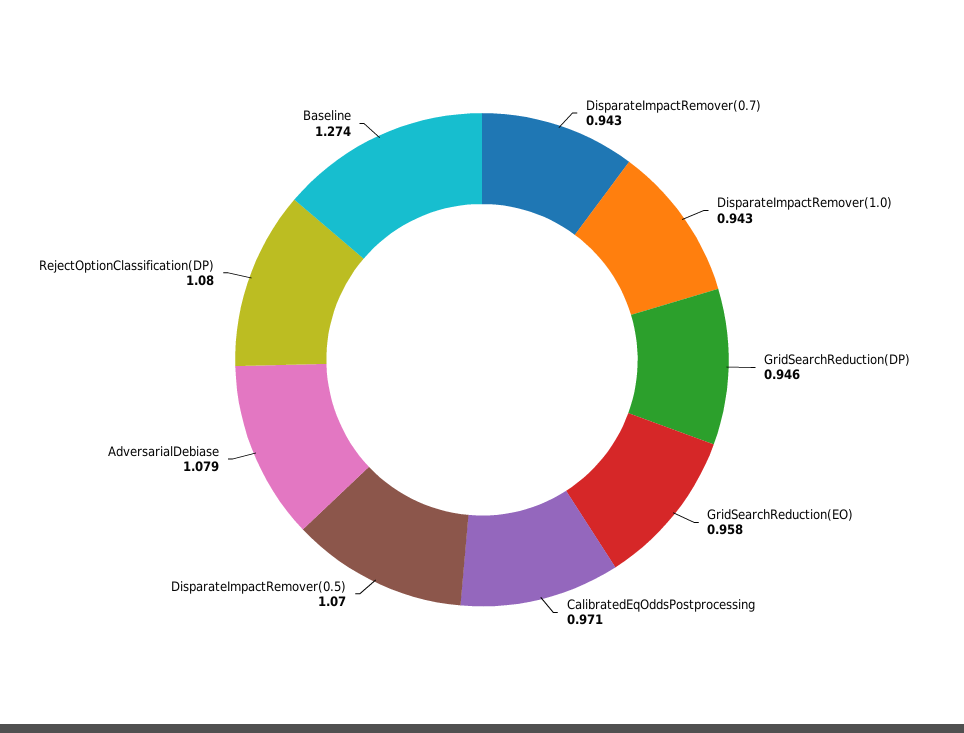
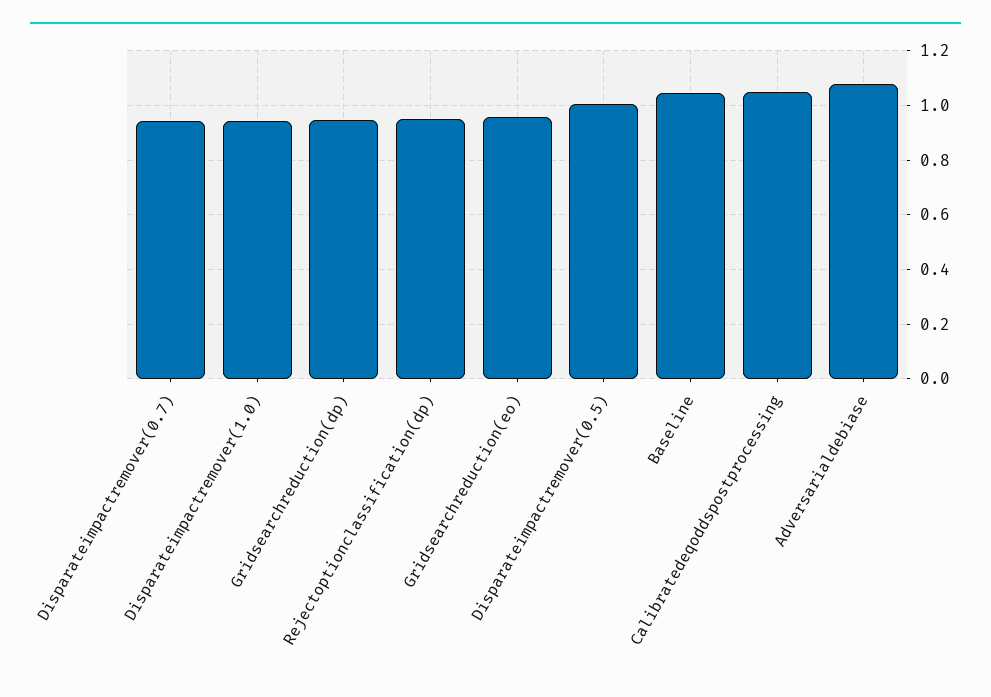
CalibratedEqOddsPostprocessing: 0.971 -> 1.05
DisparateImpactRemover(0.5): 1.07 -> 1
RejectOptionClassification(DP): 1.08 -> 0.95
Baseline: 1.274 -> 1.05

